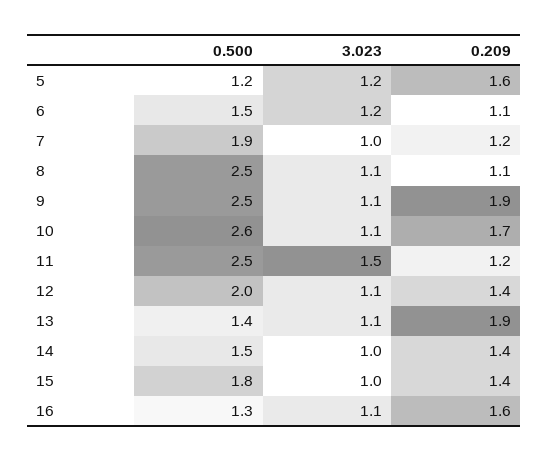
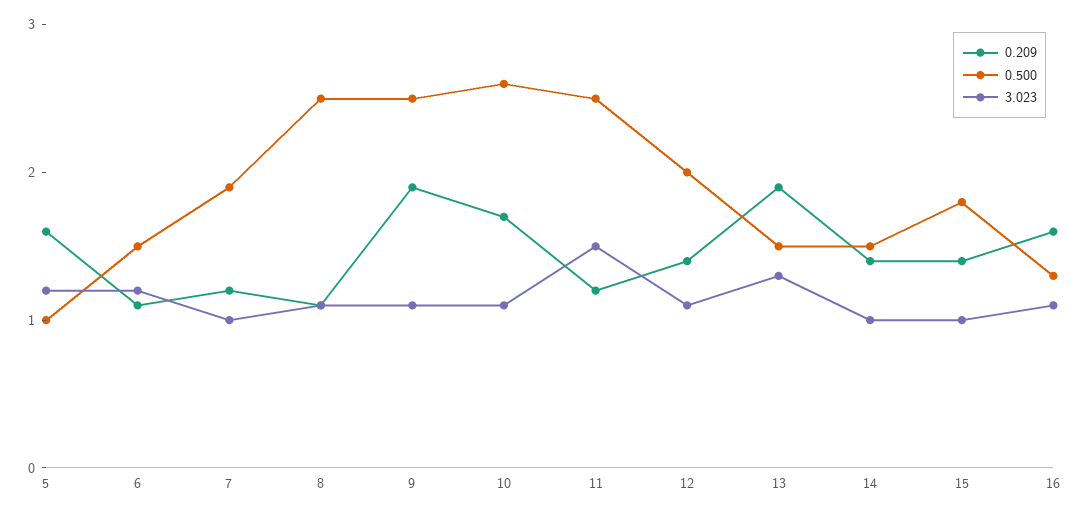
0.500, 5: 1.2 -> 1
0.500, 13: 1.4 -> 1.5
3.023, 13: 1.1 -> 1.3

